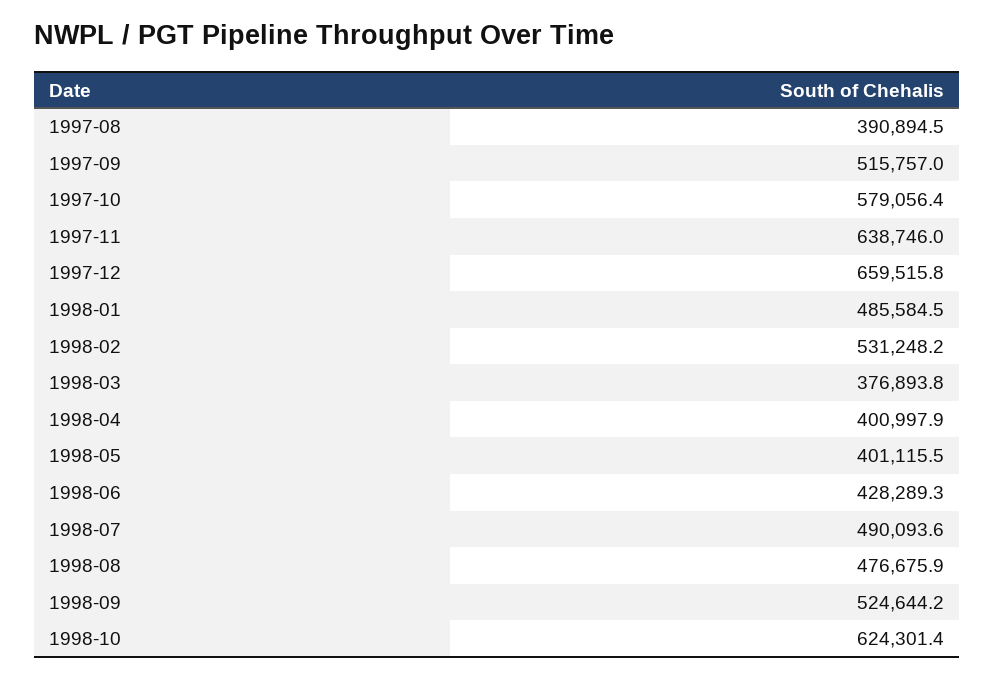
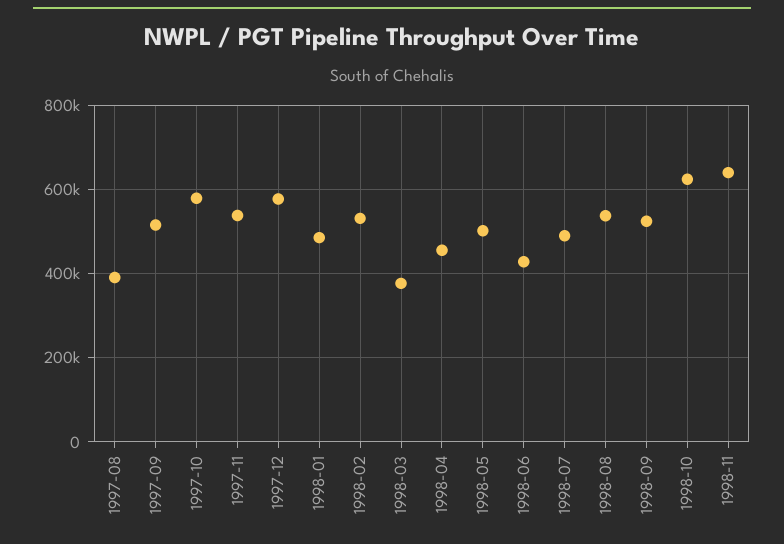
1997-11: 638746 -> 540000
1997-12: 659515.8 -> 580000
1998-04: 400997.9 -> 460000
1998-05: 401115.5 -> 500000
1998-08: 476675.9 -> 540000
1998-11: none -> 640000

